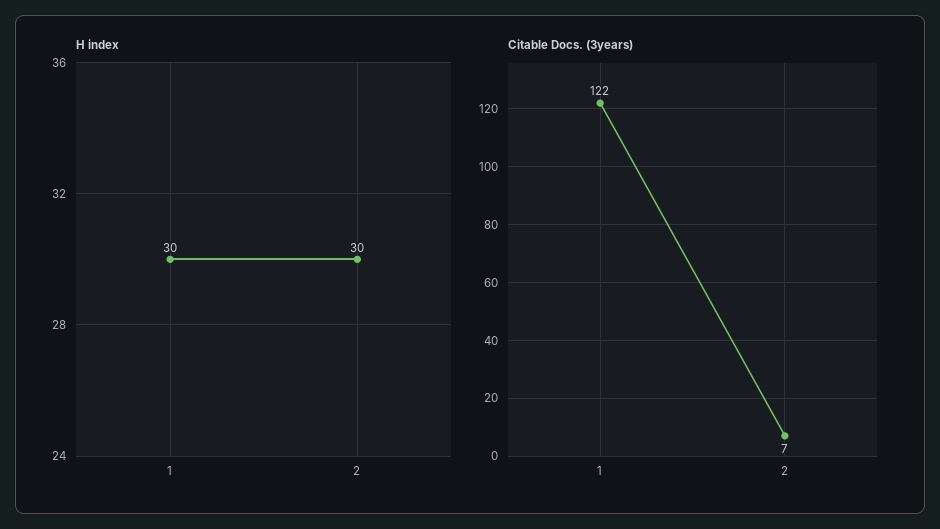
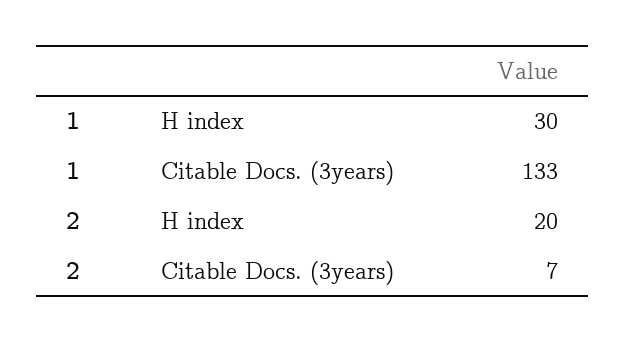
H index, 2: 30 -> 20
Citable Docs. (3years), 1: 122 -> 133

